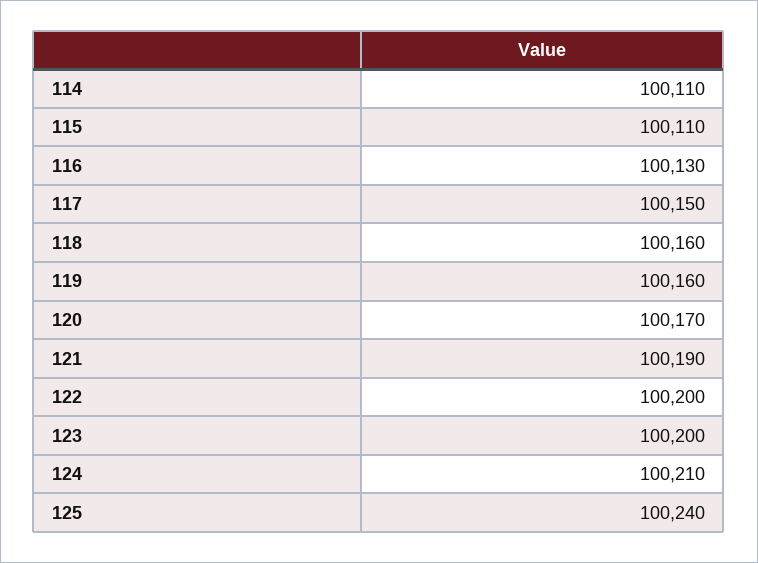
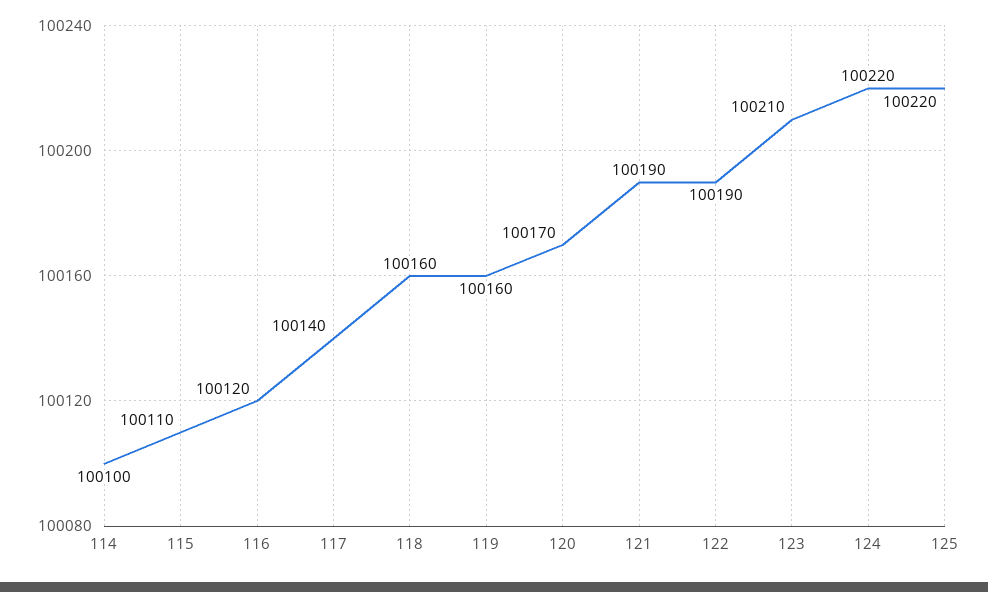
114: 100110 -> 100100
116: 100130 -> 100120
117: 100150 -> 100140
122: 100200 -> 100190
123: 100200 -> 100210
124: 100210 -> 100220
125: 100240 -> 100220

